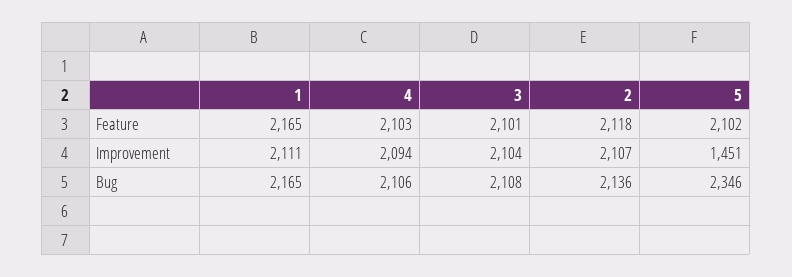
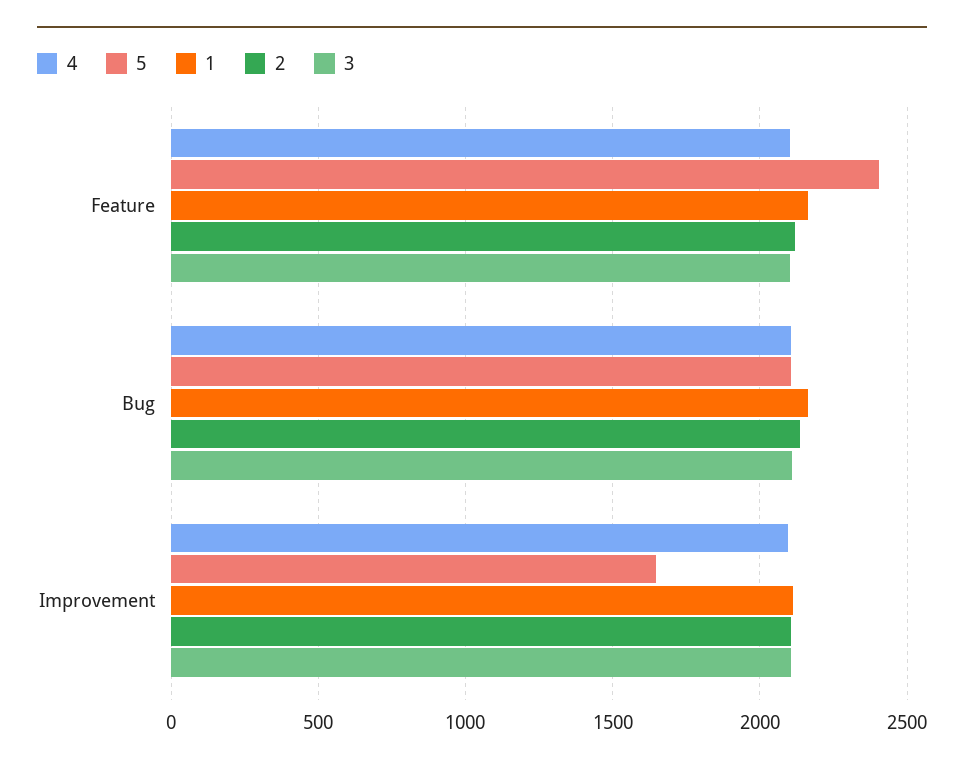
5, Feature: 2102 -> 2400
5, Improvement: 1451 -> 1650
5, Bug: 2346 -> 2100

